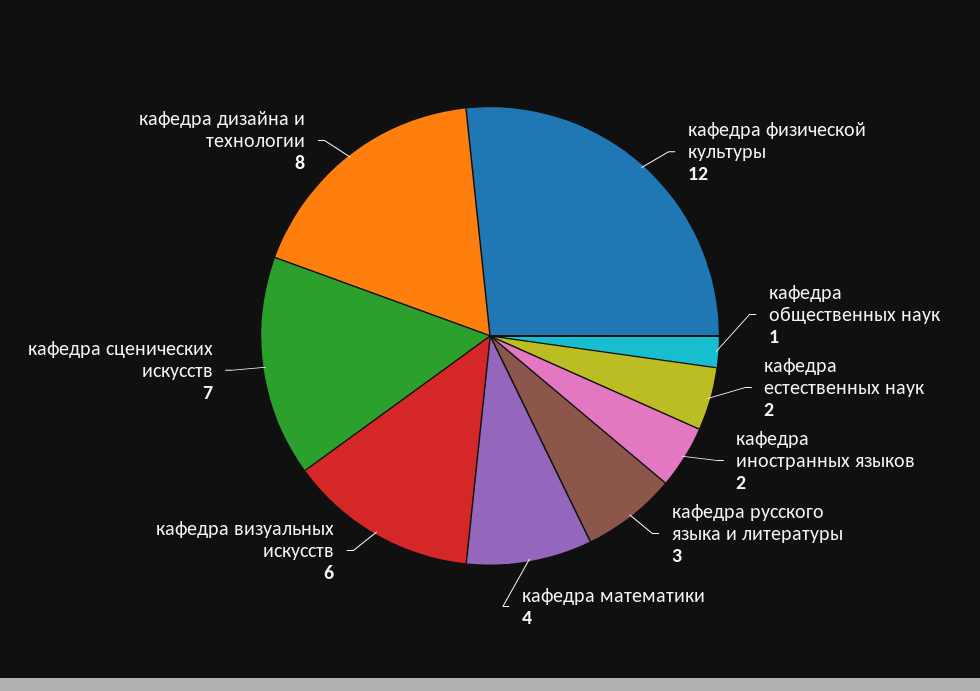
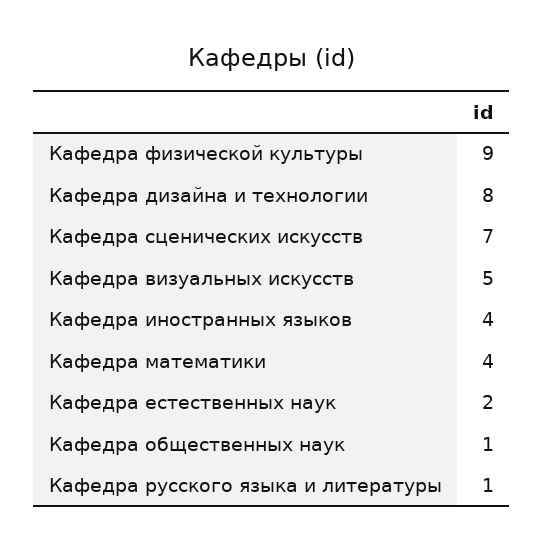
кафедра физической культуры: 12 -> 9
кафедра иностранных языков: 2 -> 4
кафедра русского языка и литературы: 3 -> 1
кафедра визуальных искусств: 6 -> 5

